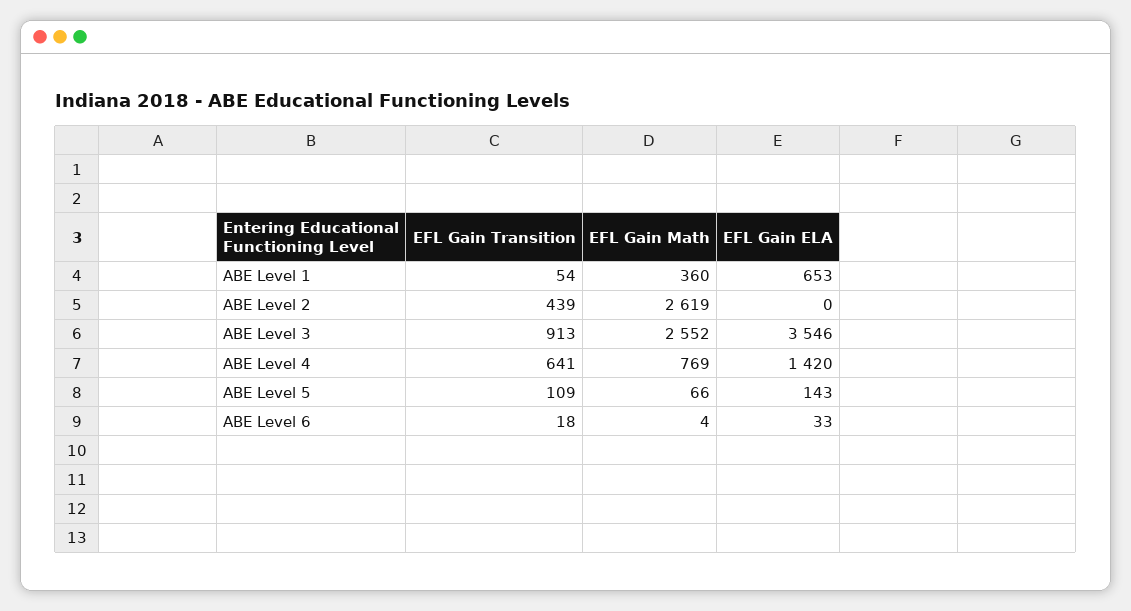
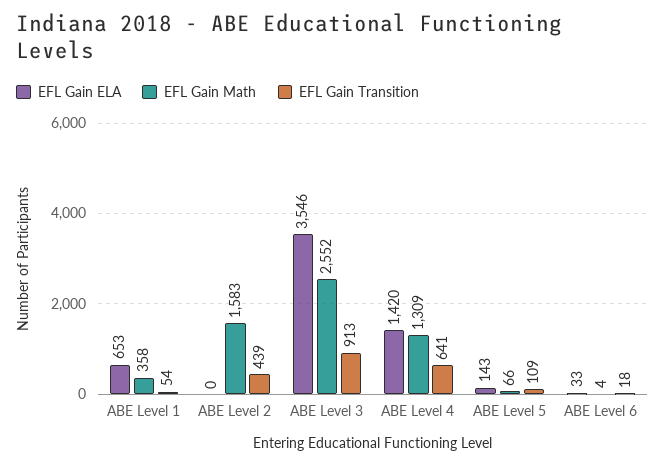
EFL Gain Math, ABE Level 1: 360 -> 358
EFL Gain Math, ABE Level 2: 2619 -> 1583
EFL Gain Math, ABE Level 4: 769 -> 1309

